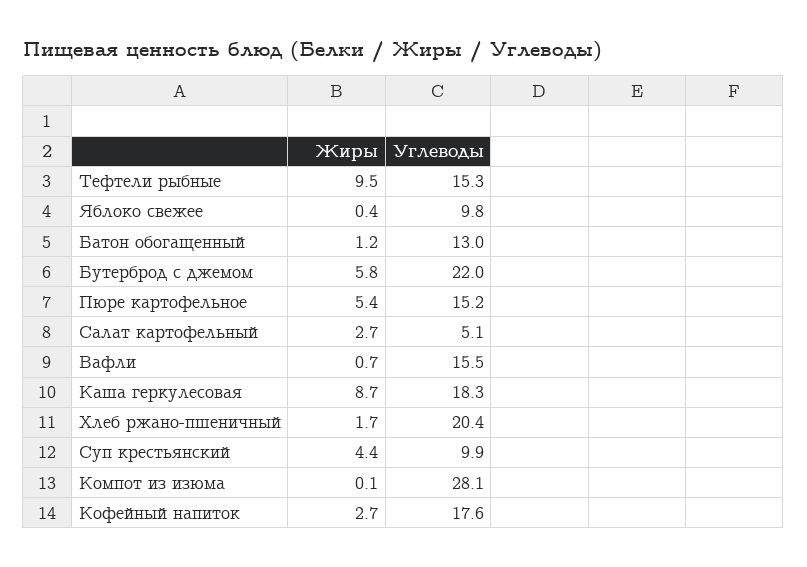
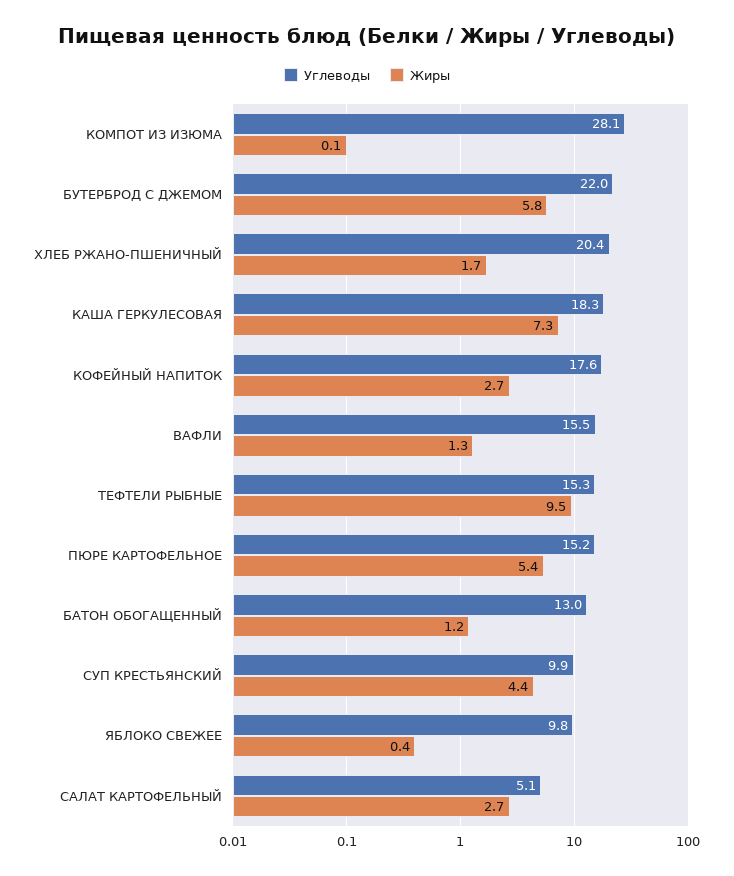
Жиры, Вафли: 0.7 -> 1.3
Жиры, Каша геркулесовая: 8.7 -> 7.3

